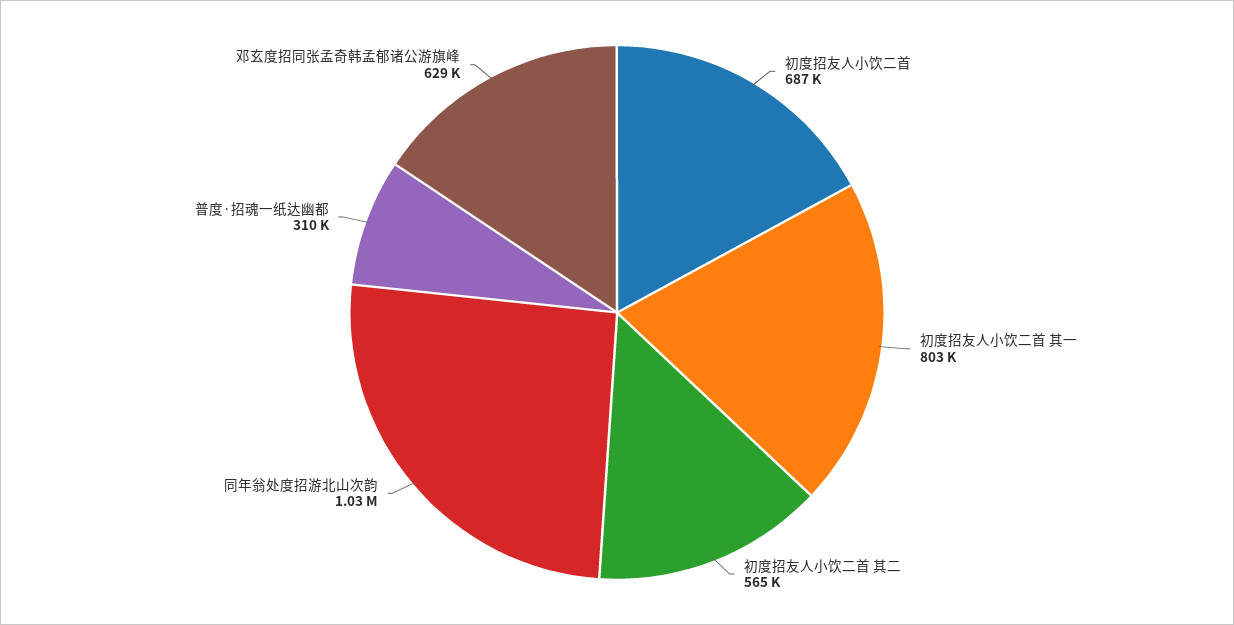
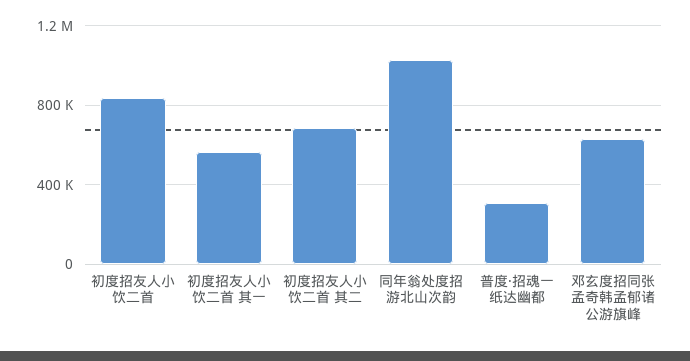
初度招友人小饮二首: 687000 -> 850000
初度招友人小饮二首 其一: 803000 -> 550000
初度招友人小饮二首 其二: 565000 -> 700000

